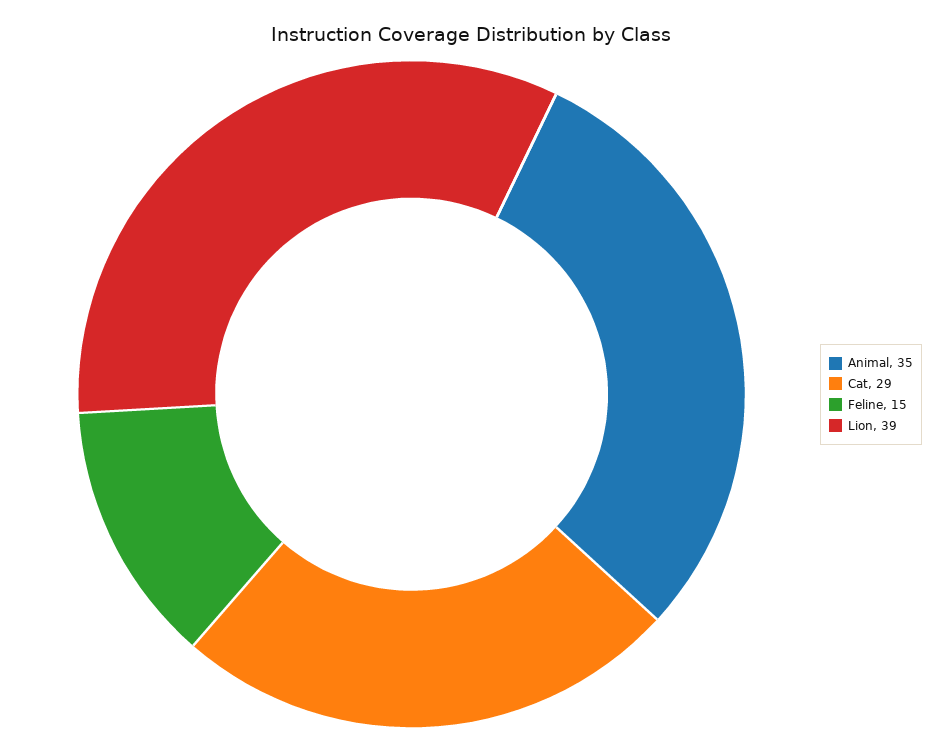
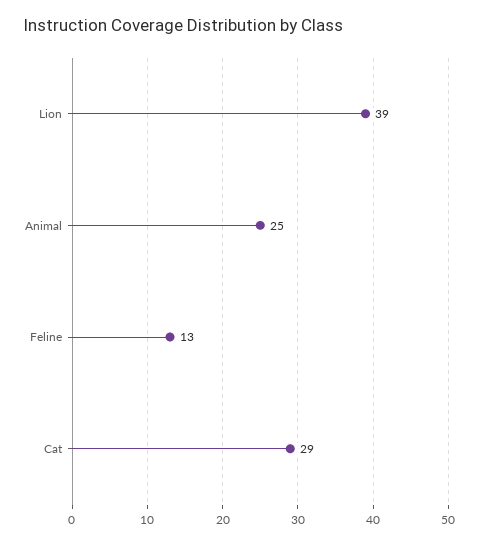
Animal: 35 -> 25
Feline: 15 -> 13

